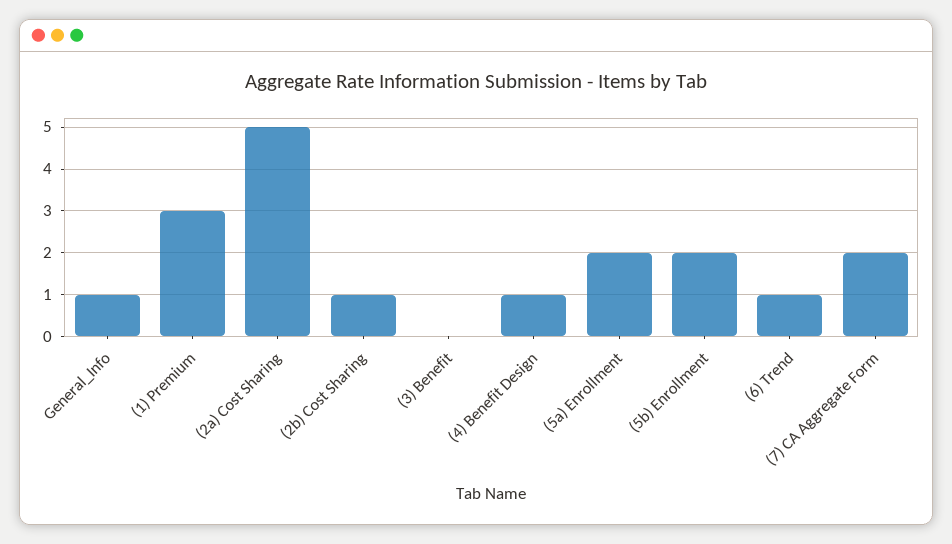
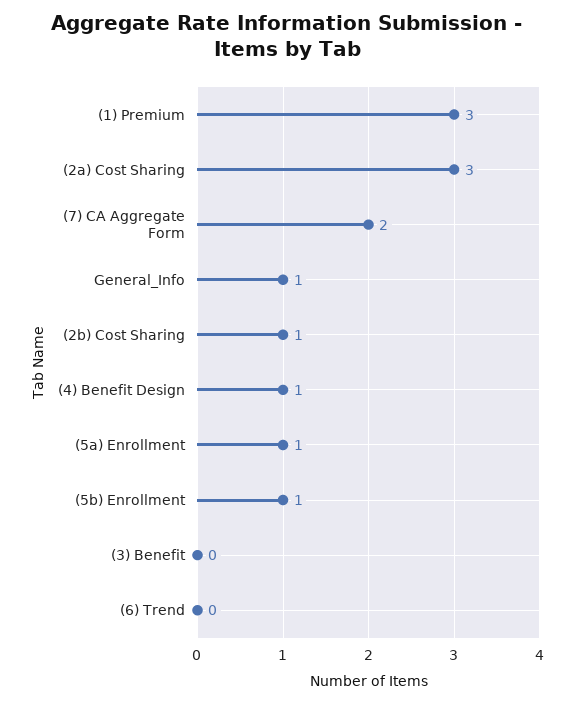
(2a) Cost Sharing: 5 -> 3
(5a) Enrollment: 2 -> 1
(5b) Enrollment: 2 -> 1
(6) Trend: 1 -> 0

